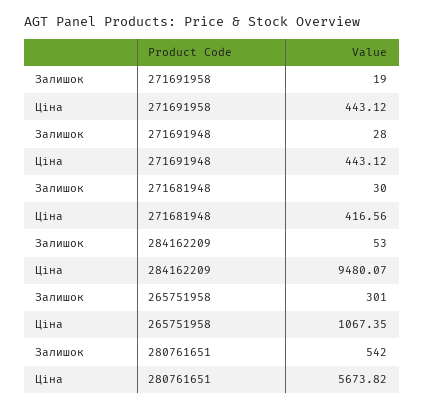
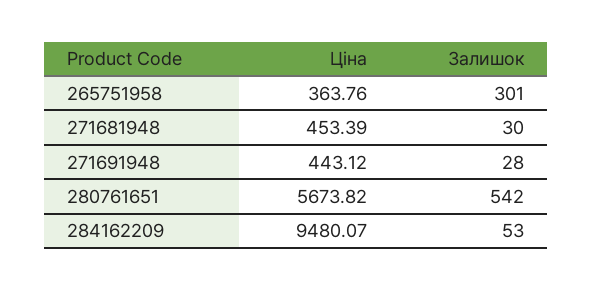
Залишок, 271691958: 19 -> none
Ціна, 271691958: 443.12 -> none
Ціна, 271681948: 416.56 -> 453.39
Ціна, 265751958: 1067.35 -> 363.76

